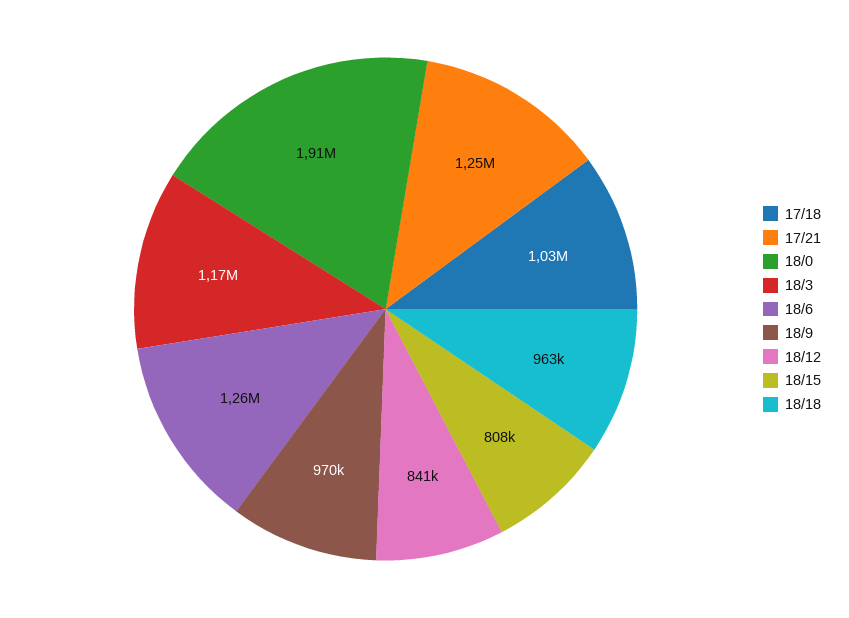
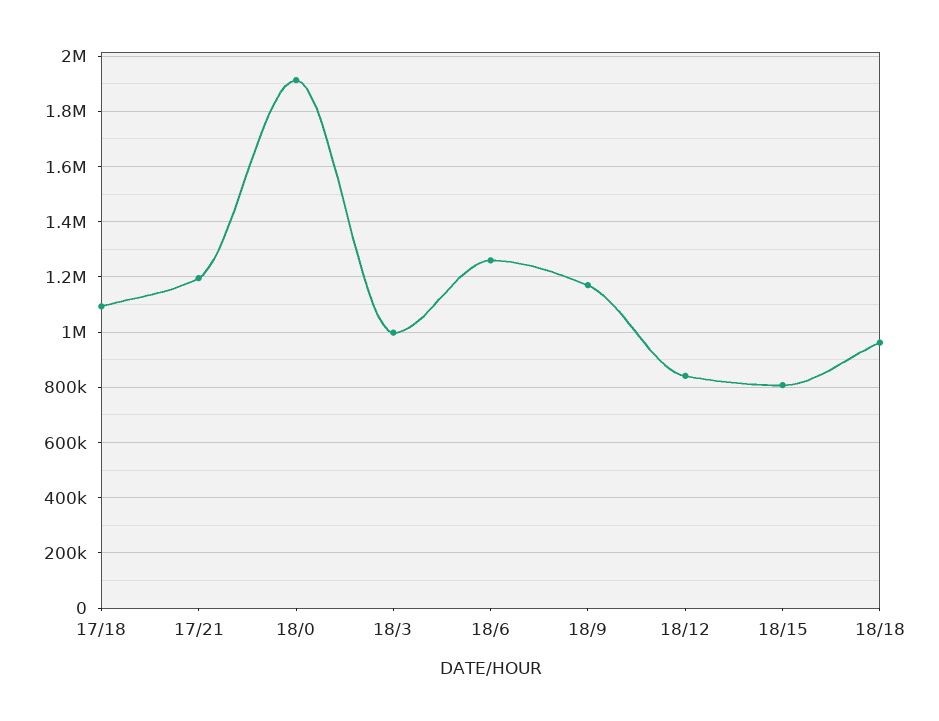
17/18: 1030000 -> 1100000
17/21: 1250000 -> 1200000
18/3: 1170000 -> 1000000
18/9: 970000 -> 1175000

